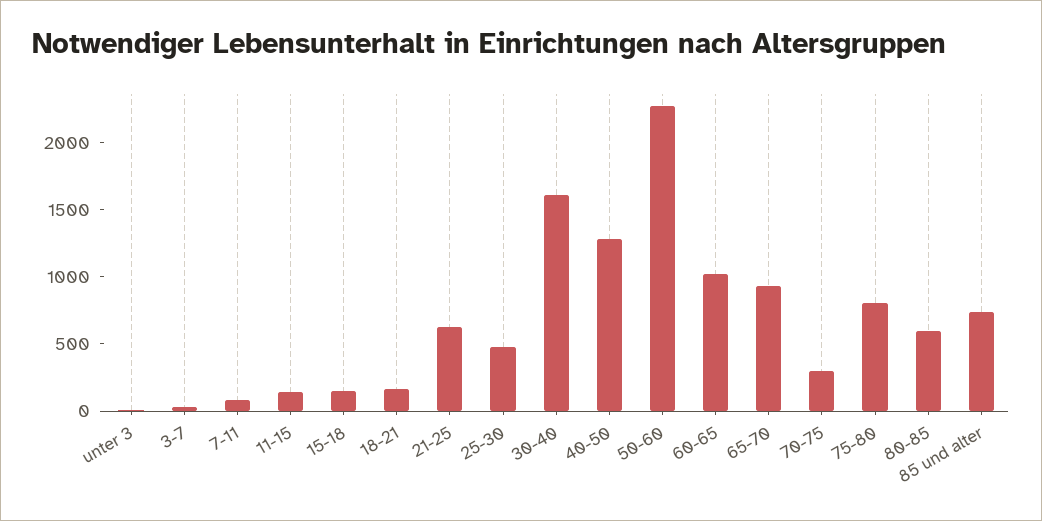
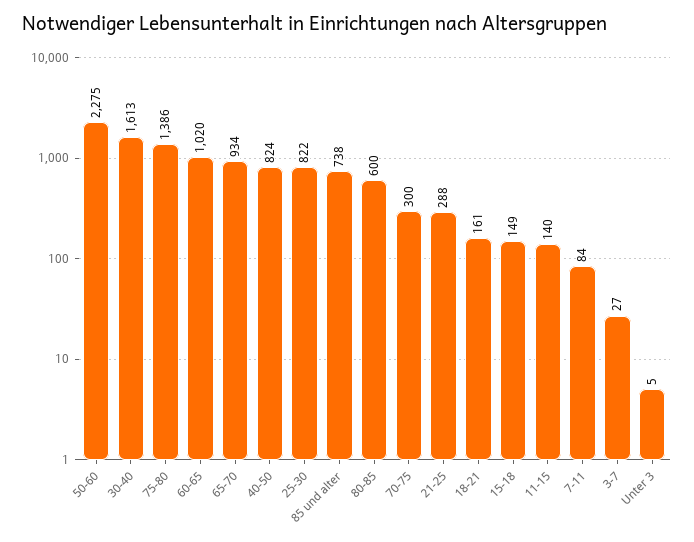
21-25: 600 -> 288
25-30: 500 -> 822
40-50: 1300 -> 824
75-80: 800 -> 1386

